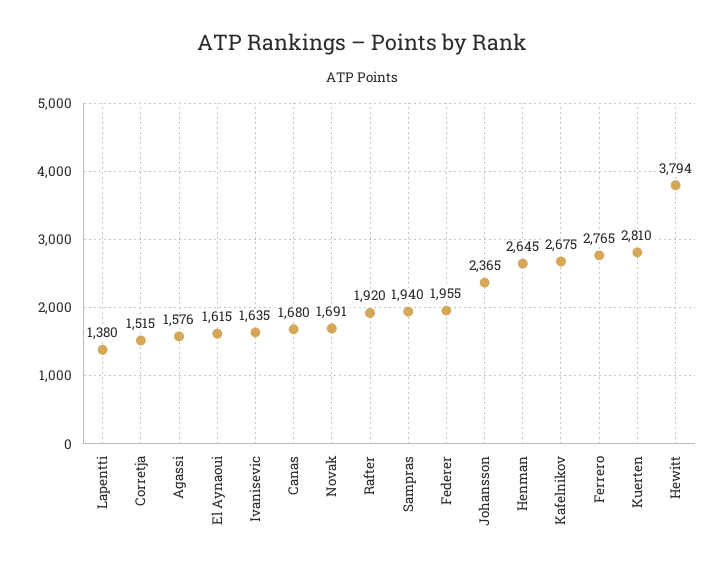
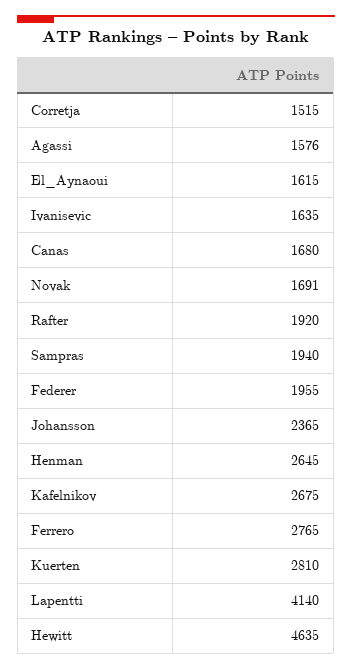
Lapentti: 1380 -> 4140
Hewitt: 3794 -> 4635

